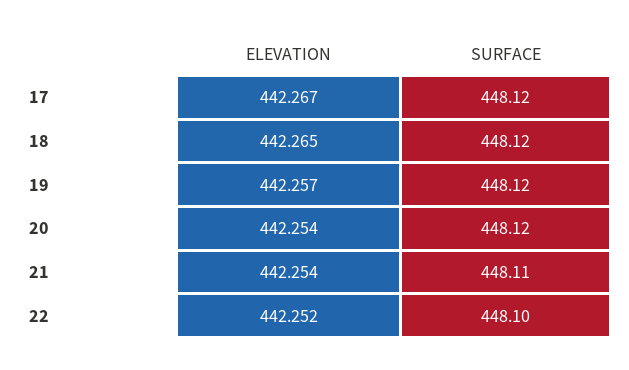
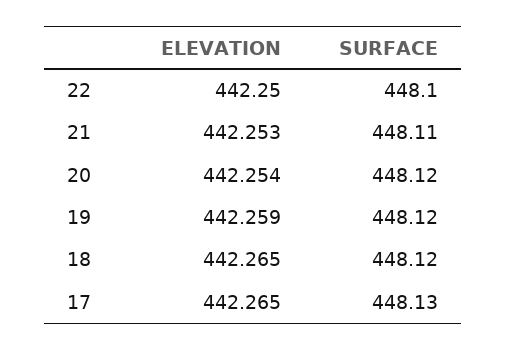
ELEVATION, 17: 442.267 -> 442.265
SURFACE, 17: 448.12 -> 448.13
ELEVATION, 19: 442.257 -> 442.259
ELEVATION, 21: 442.254 -> 442.253
ELEVATION, 22: 442.252 -> 442.25

